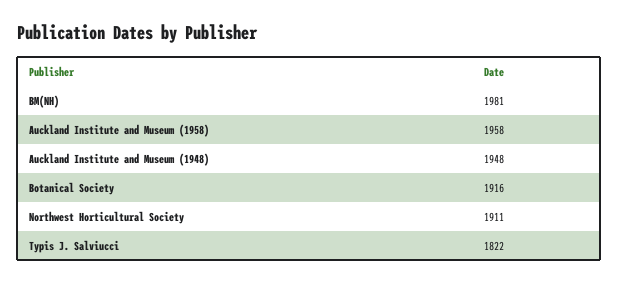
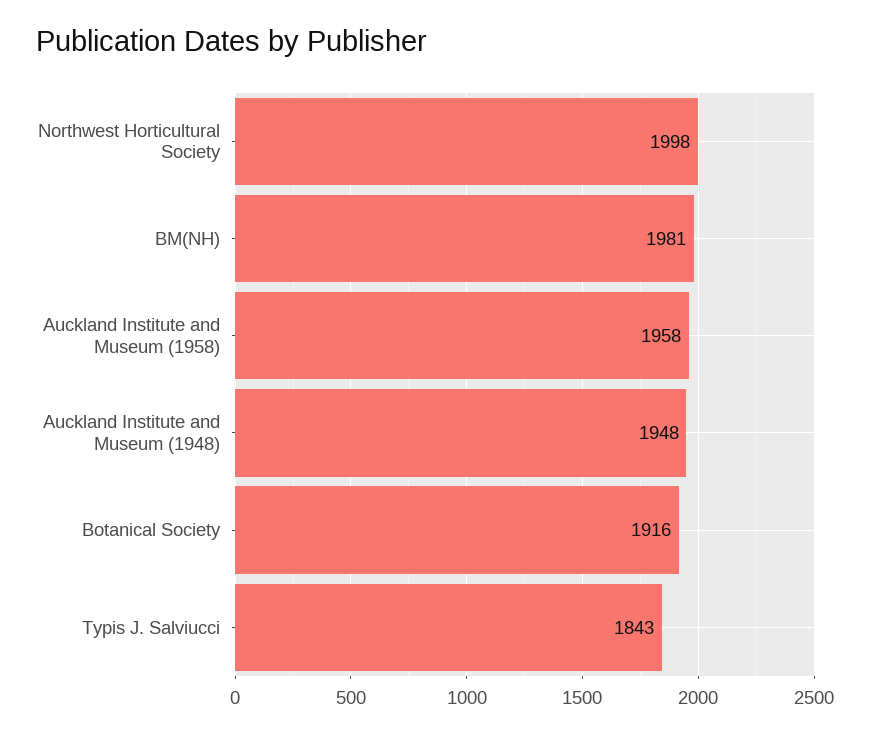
Northwest Horticultural Society: 1911 -> 1998
Typis J. Salviucci: 1822 -> 1843

